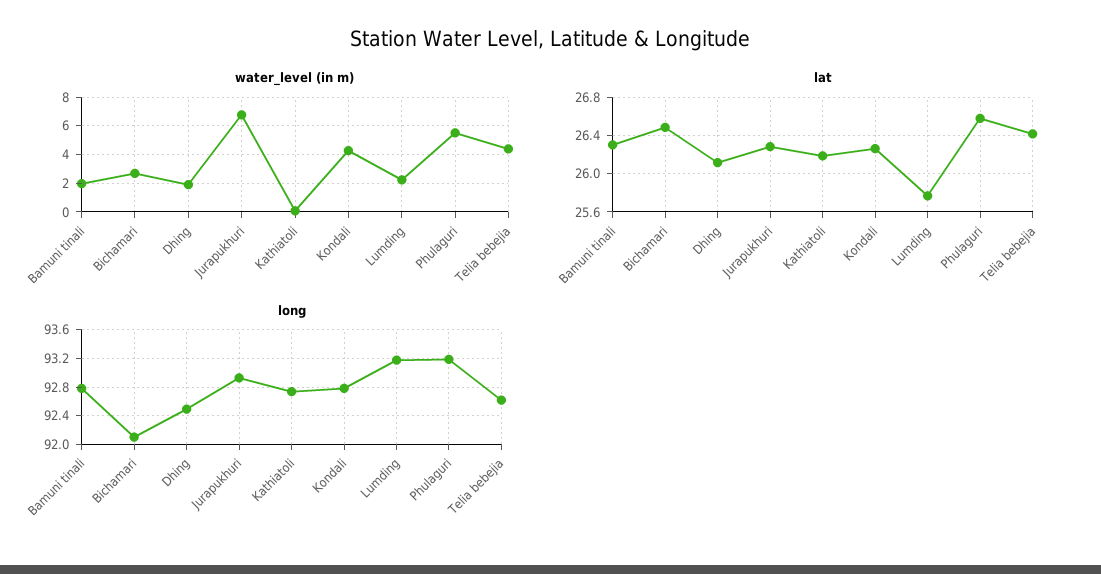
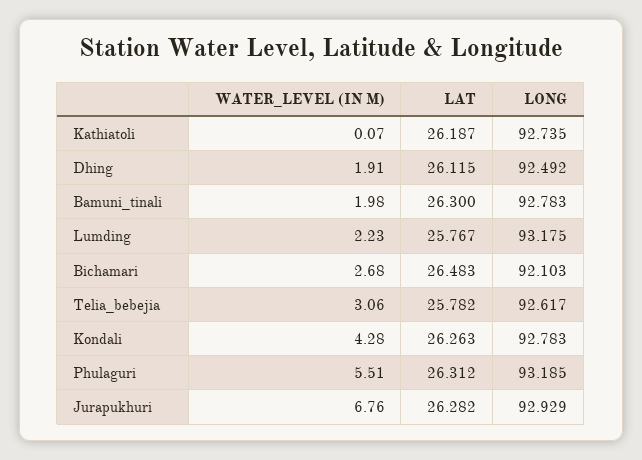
water_level (in m), Telia bebejia: 4.5 -> 3.06
lat, Phulaguri: 26.6 -> 26.312
lat, Telia bebejia: 26.4 -> 25.782

